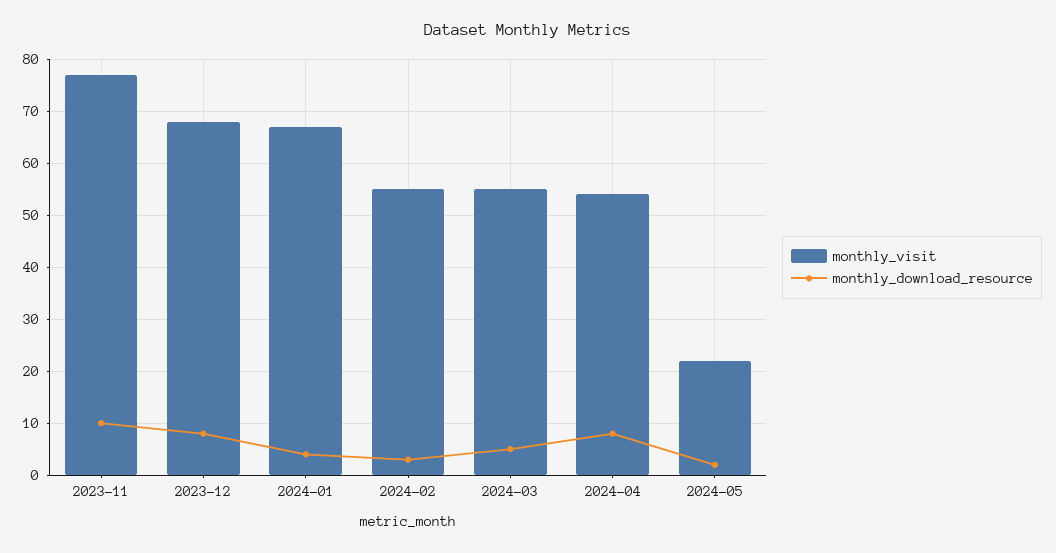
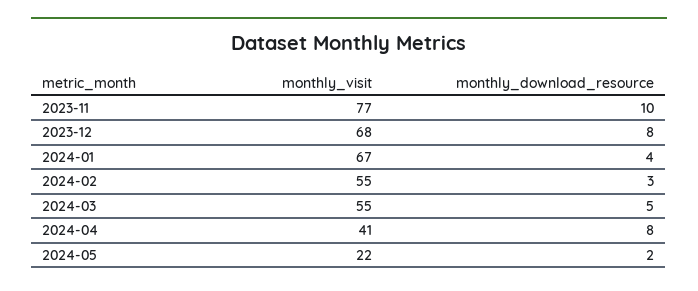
monthly_visit, 2024-04: 55 -> 41

